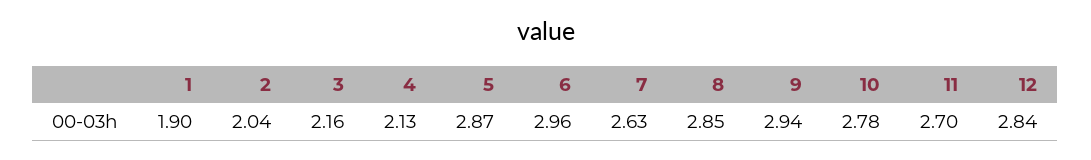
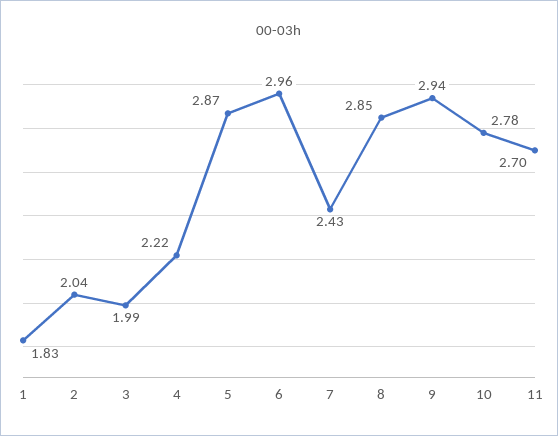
1: 1.9 -> 1.83
3: 2.16 -> 1.99
4: 2.13 -> 2.22
7: 2.63 -> 2.43
12: 2.84 -> none

